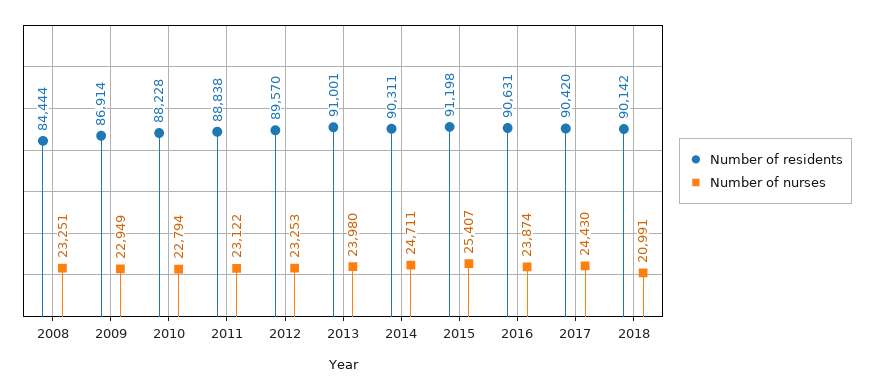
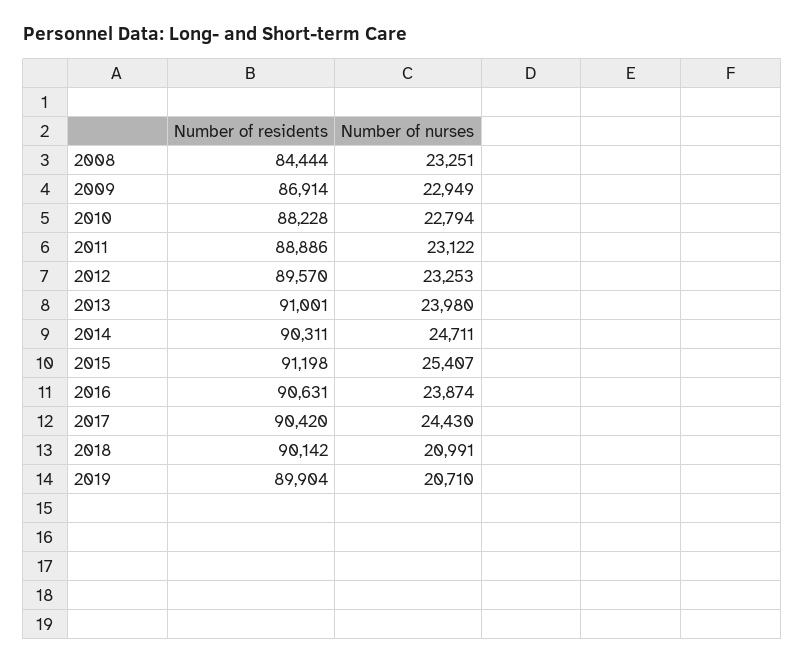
Number of residents, 2011: 88838 -> 88886
Number of residents, 2019: none -> 89904
Number of nurses, 2019: none -> 20710

